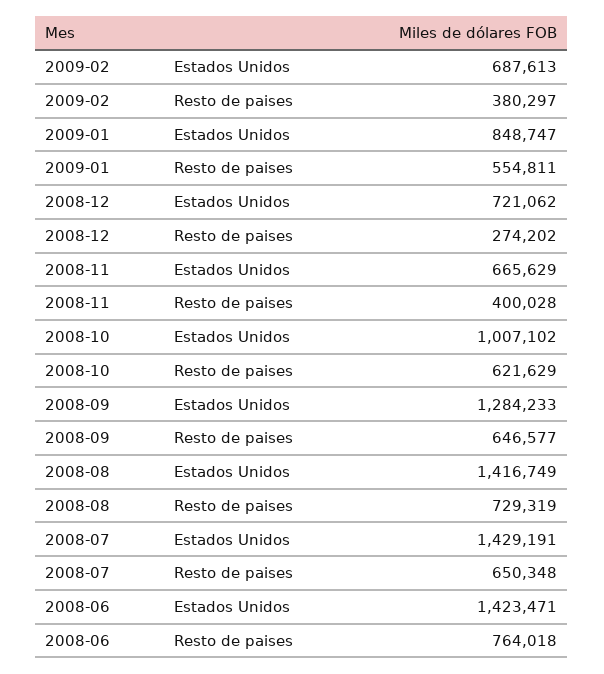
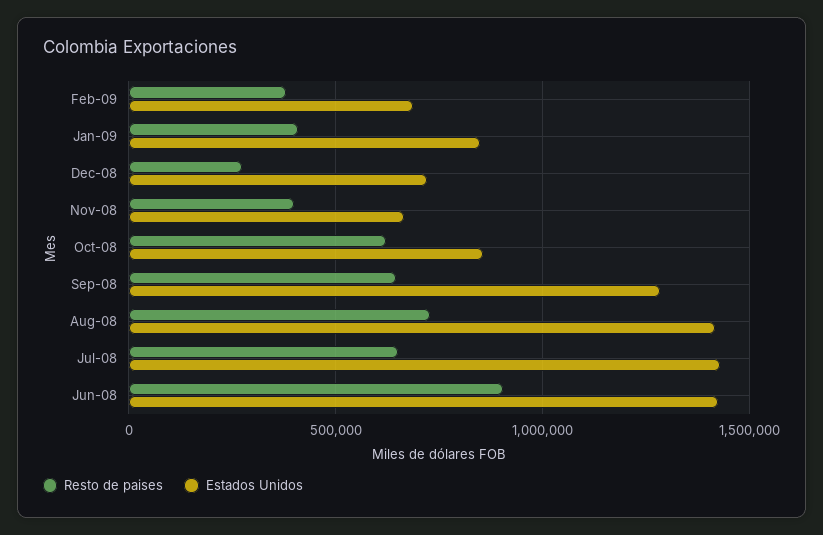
Resto de paises, 2009-01: 554811 -> 400000
Estados Unidos, 2008-10: 1007102 -> 850000
Resto de paises, 2008-06: 764018 -> 900000

